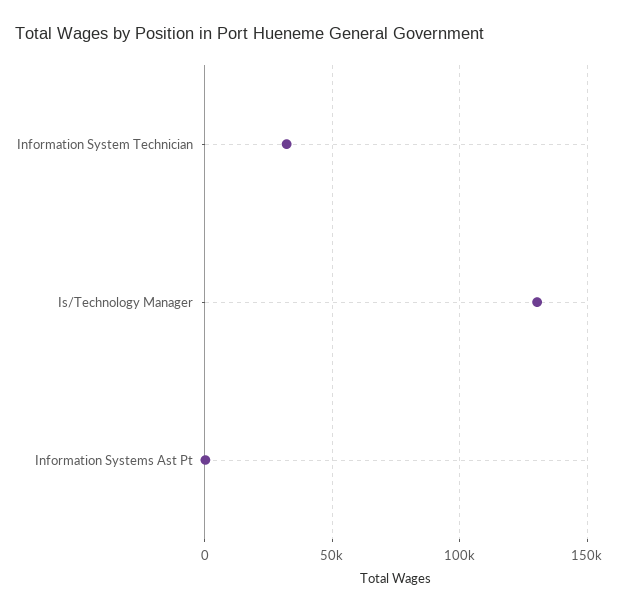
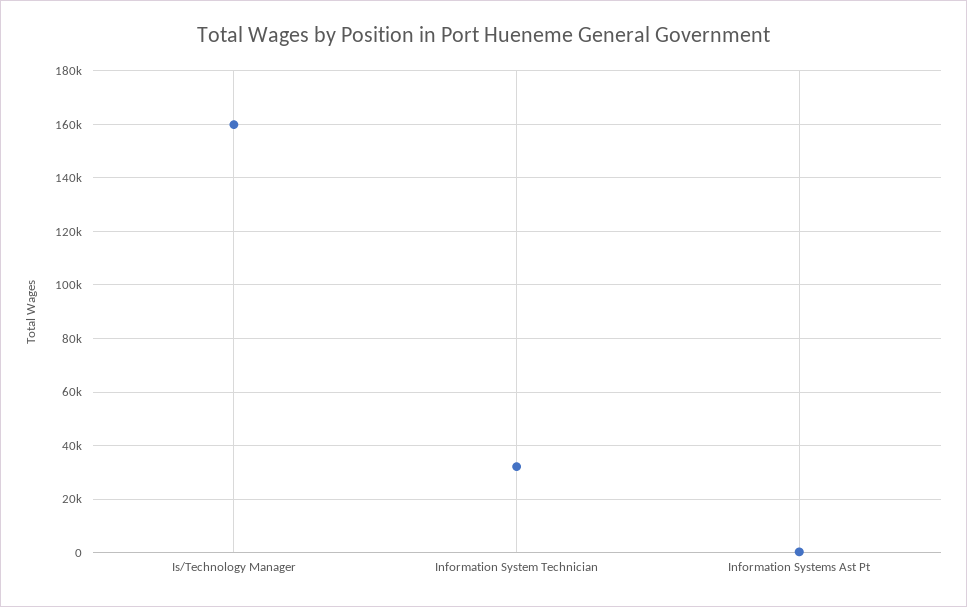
Is/Technology Manager: 130000 -> 160000

